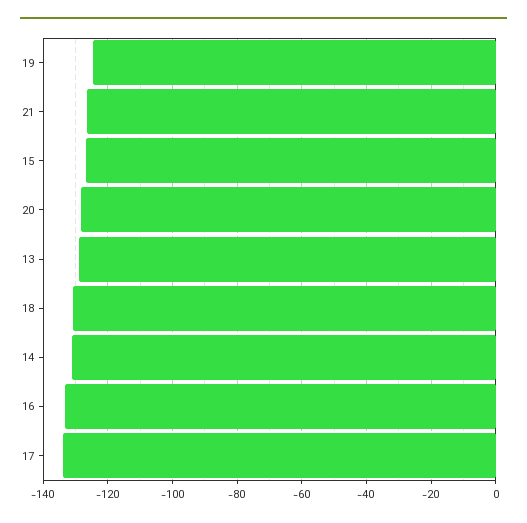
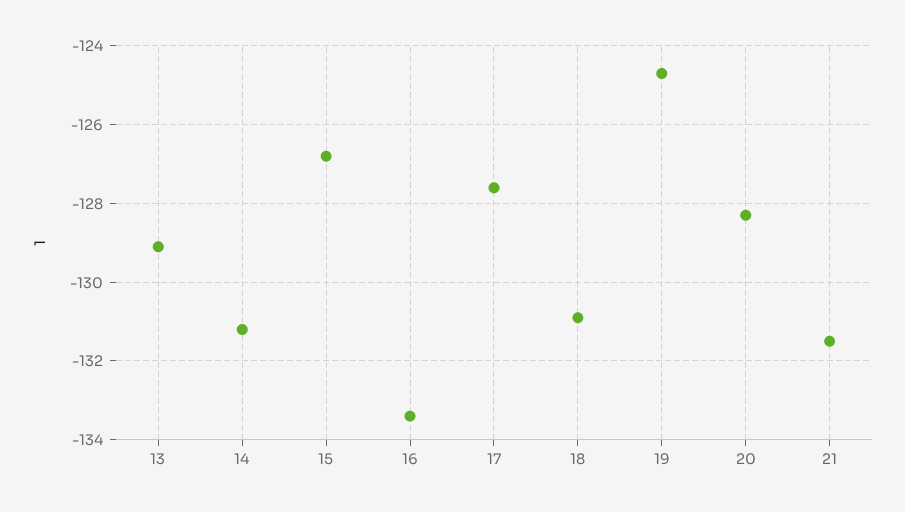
21: -126 -> -131.5
17: -134 -> -127.5

